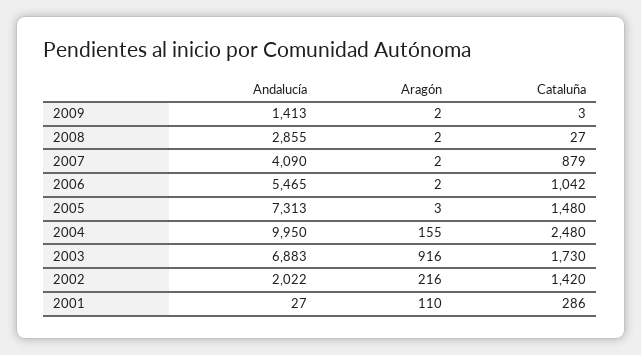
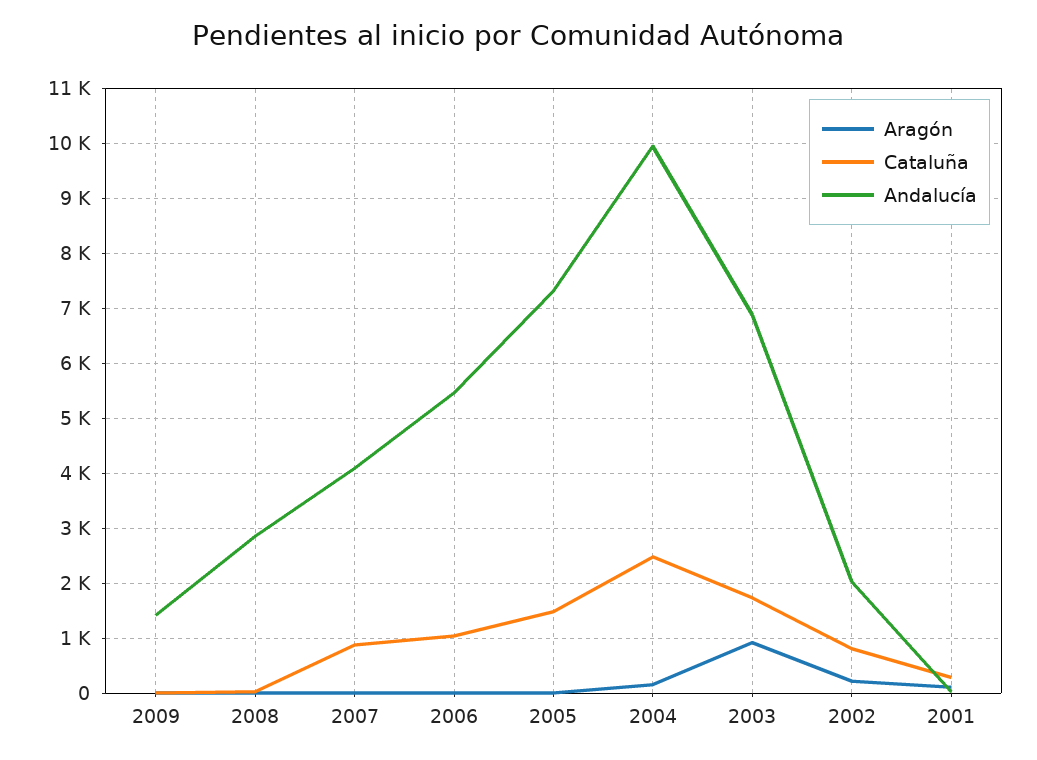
Cataluña, 2002: 1420 -> 800

